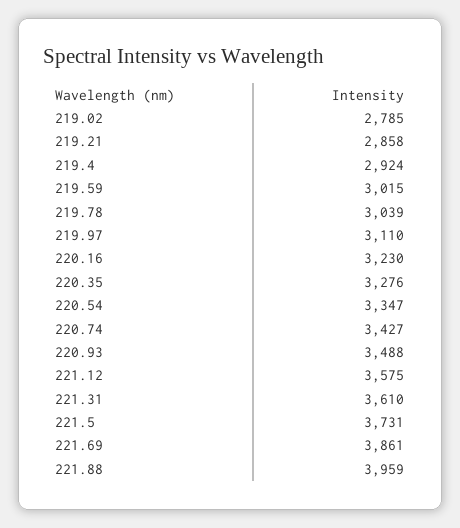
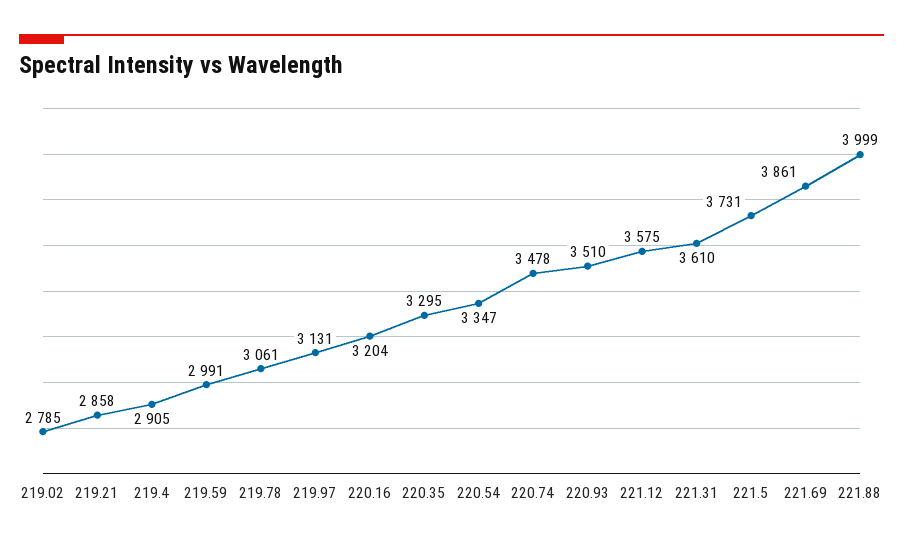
219.4: 2924 -> 2905
219.59: 3015 -> 2991
219.78: 3039 -> 3061
219.97: 3110 -> 3131
220.16: 3230 -> 3204
220.35: 3276 -> 3295
220.74: 3427 -> 3478
220.93: 3488 -> 3510
221.88: 3959 -> 3999

